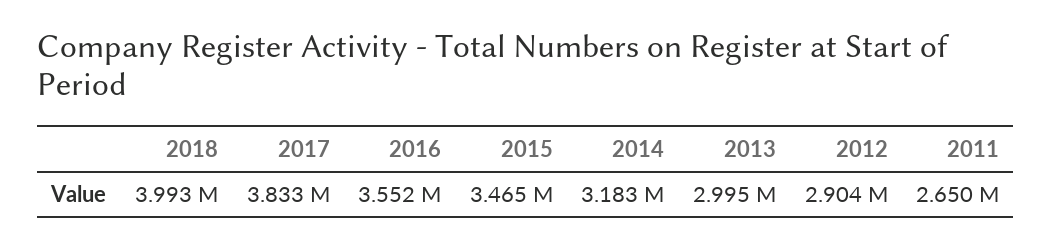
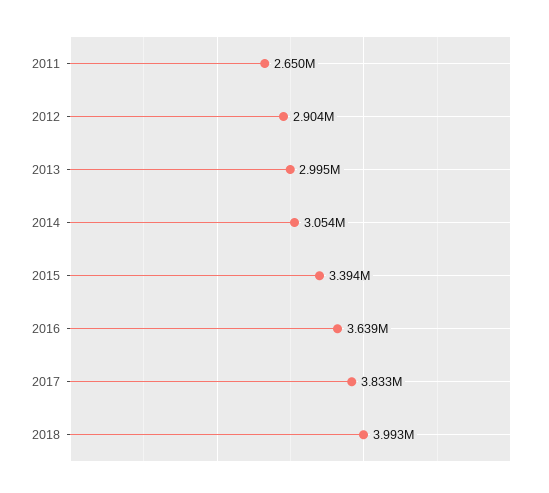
2016: 3552000 -> 3639000
2015: 3465000 -> 3394000
2014: 3183000 -> 3054000

